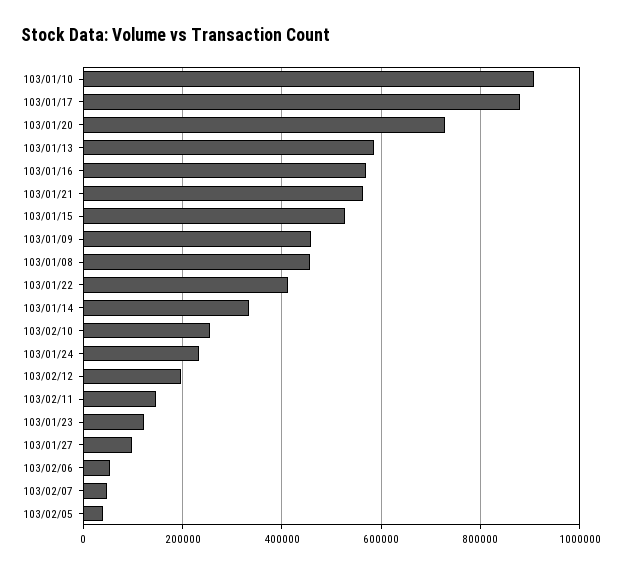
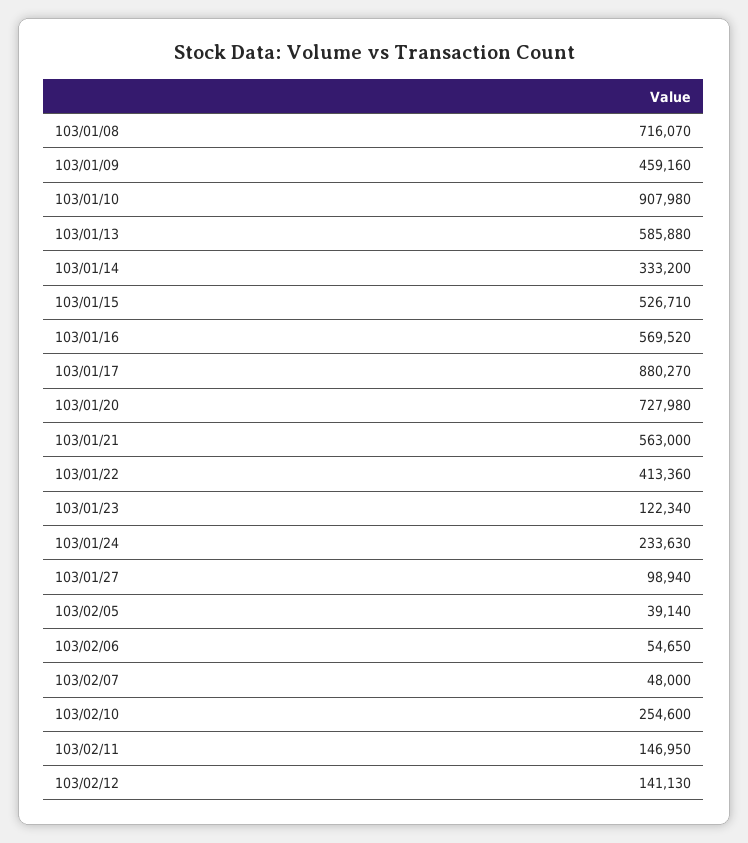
103/01/08: 460000 -> 716070
103/02/12: 200000 -> 141130

